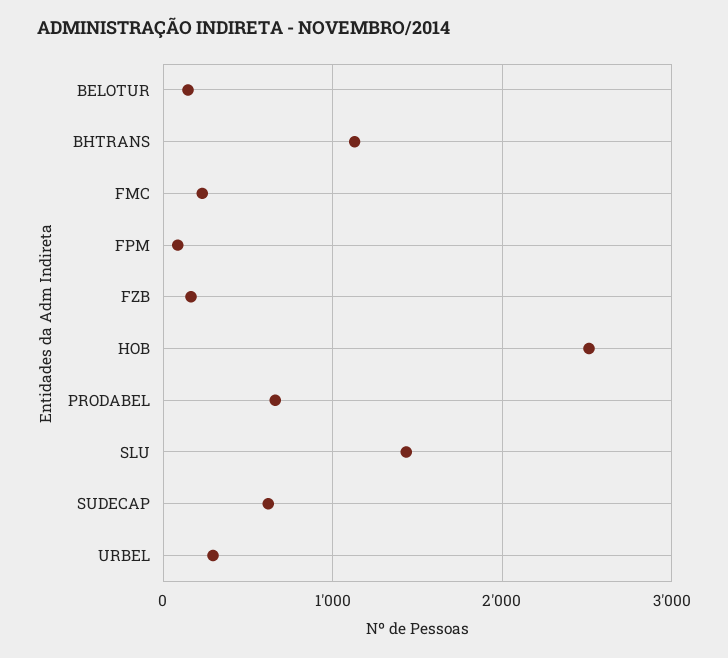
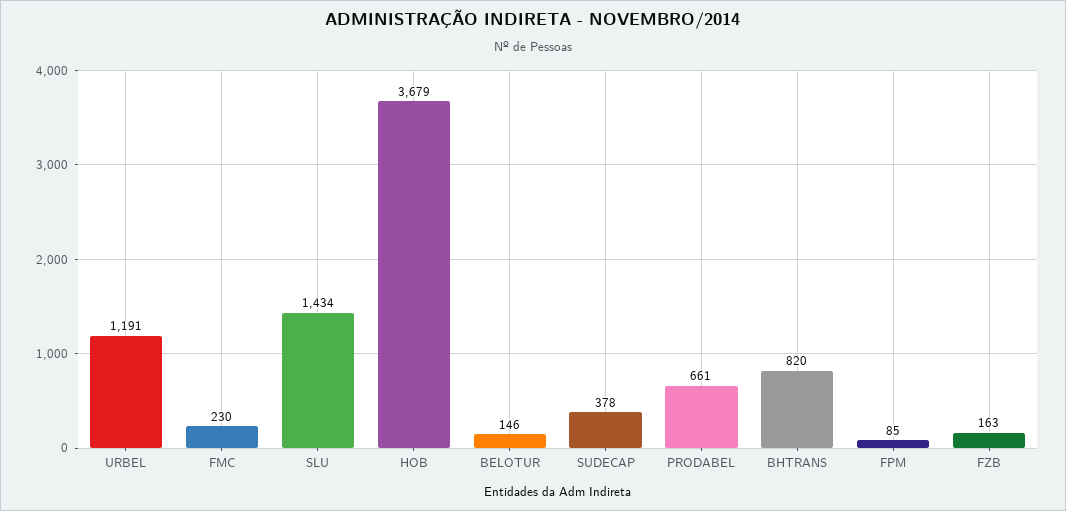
BHTRANS: 1100 -> 820
HOB: 2500 -> 3679
SUDECAP: 600 -> 378
URBEL: 300 -> 1191

